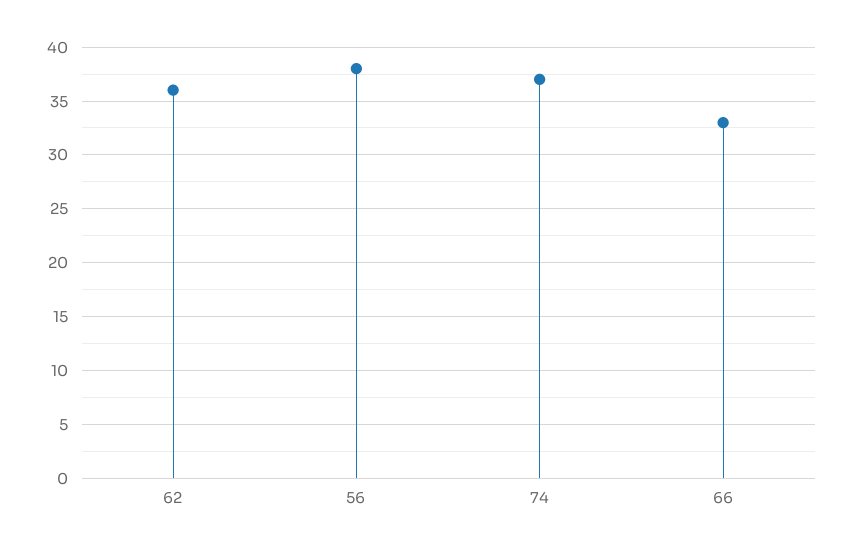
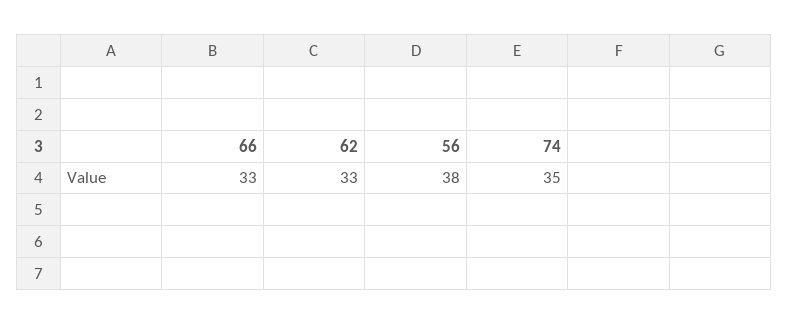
62: 36 -> 33
74: 37 -> 35

